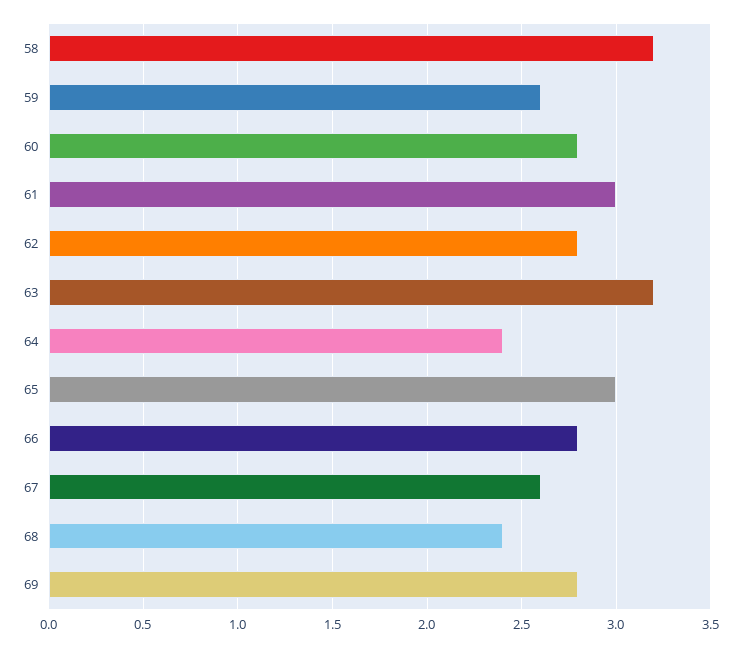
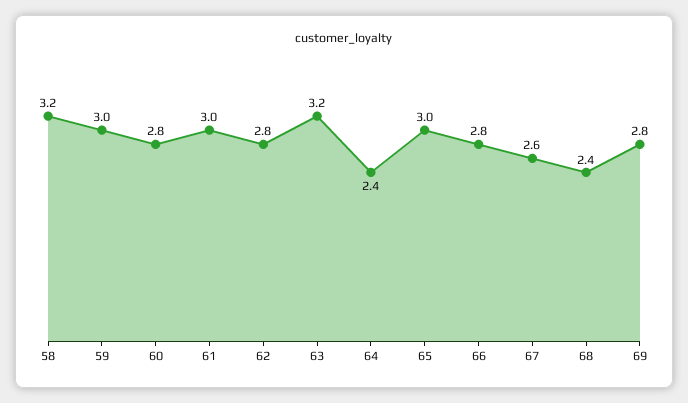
59: 2.6 -> 3

